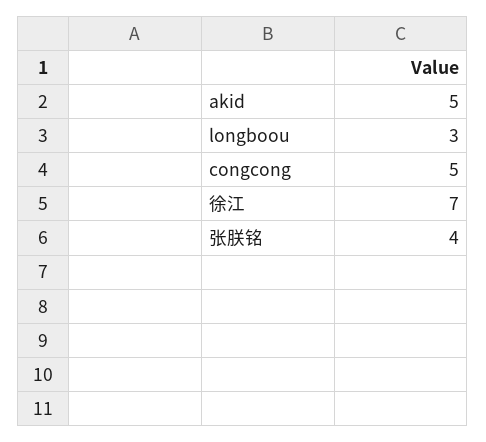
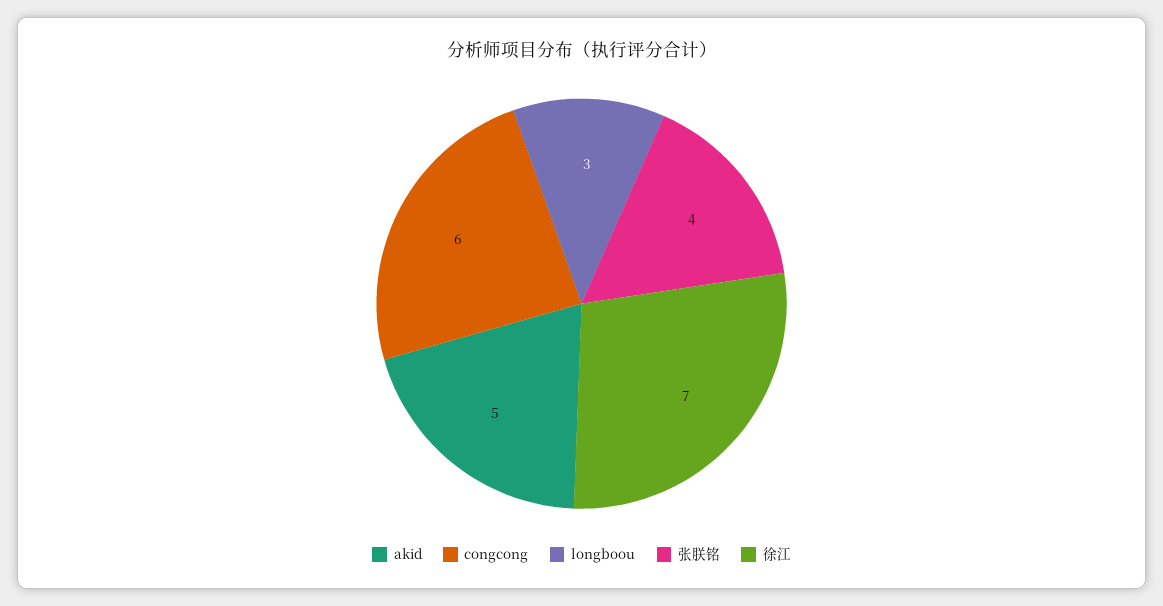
congcong: 5 -> 6

